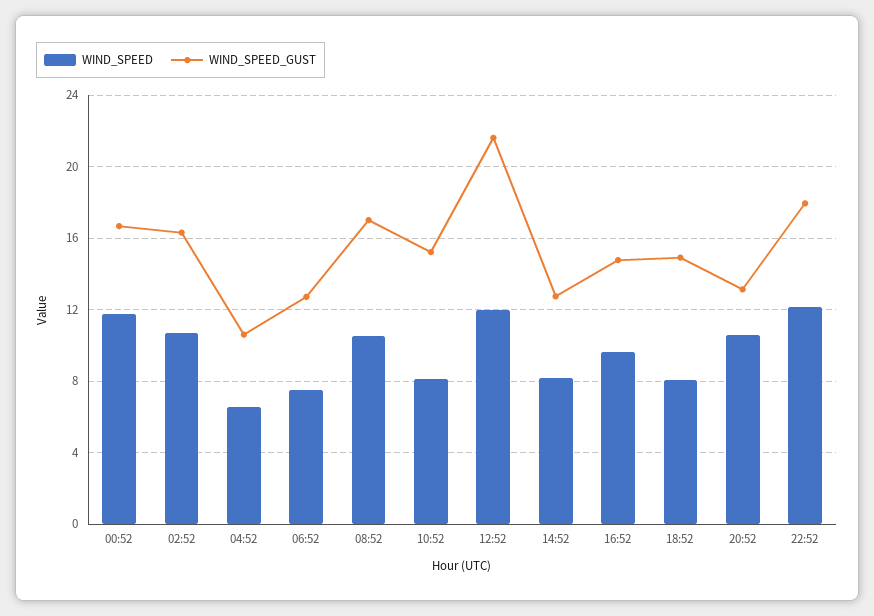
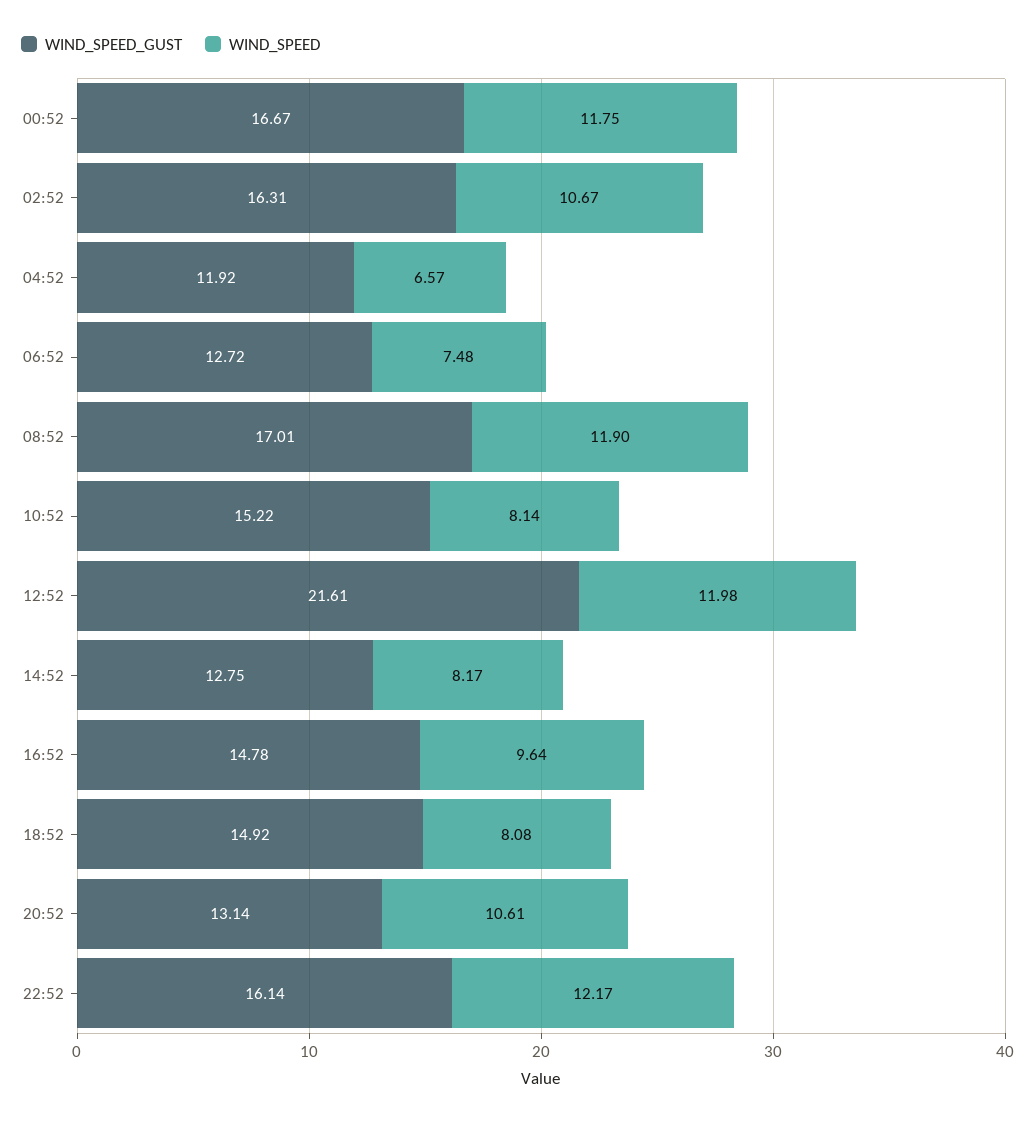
WIND_SPEED_GUST, 04:52: 10.5 -> 11.92
WIND_SPEED, 08:52: 10.5 -> 11.9
WIND_SPEED_GUST, 22:52: 18 -> 16.14

